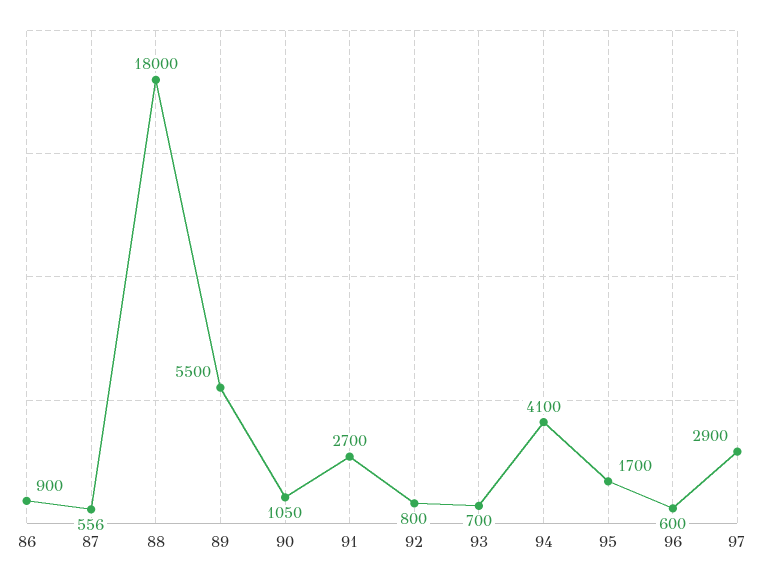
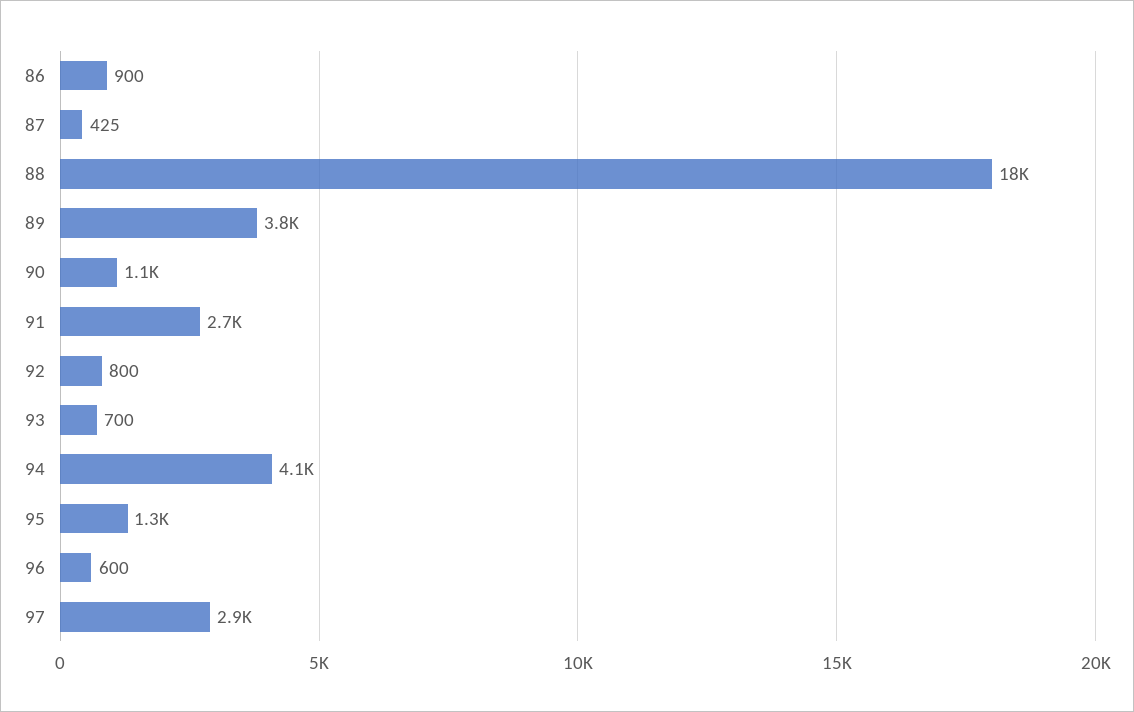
87: 556 -> 425
89: 5500 -> 3800
95: 1700 -> 1300

